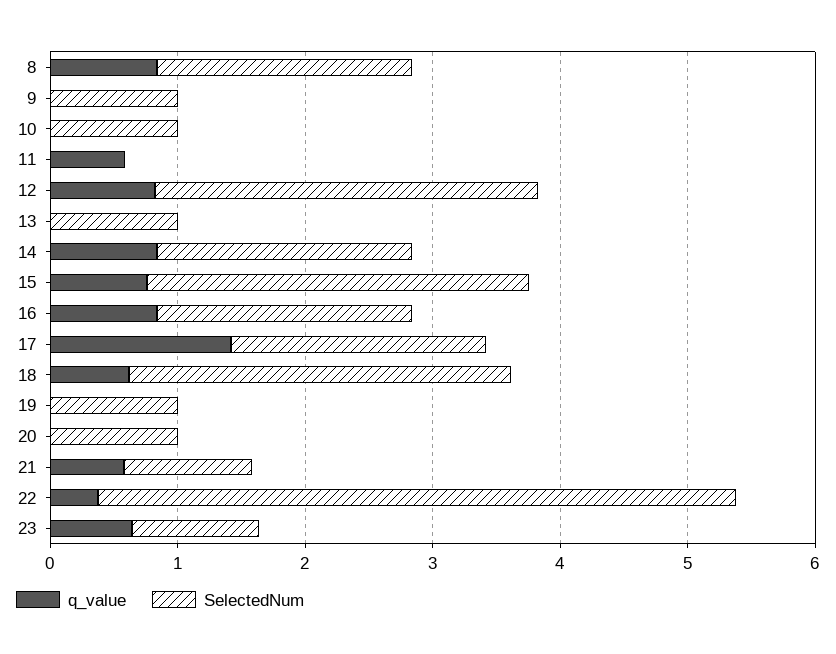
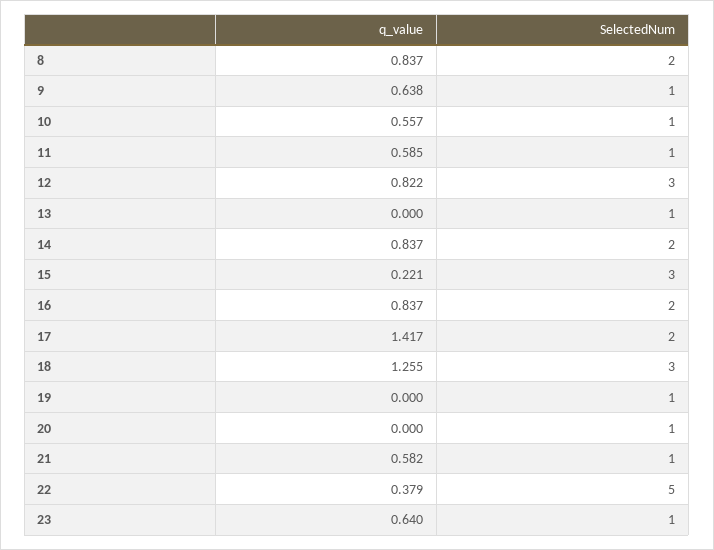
q_value, 9: 0 -> 0.638
q_value, 10: 0 -> 0.557
SelectedNum, 11: 0 -> 1
q_value, 15: 0.8 -> 0.221
q_value, 18: 0.6 -> 1.255

